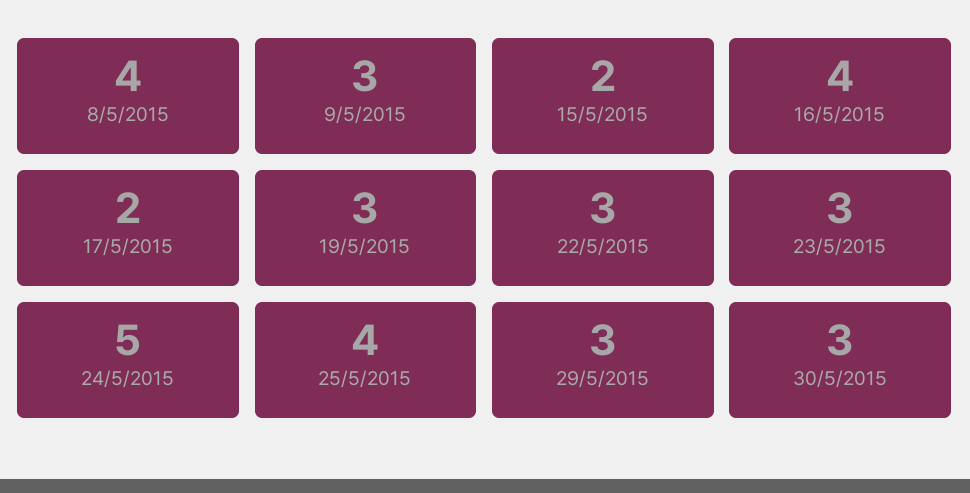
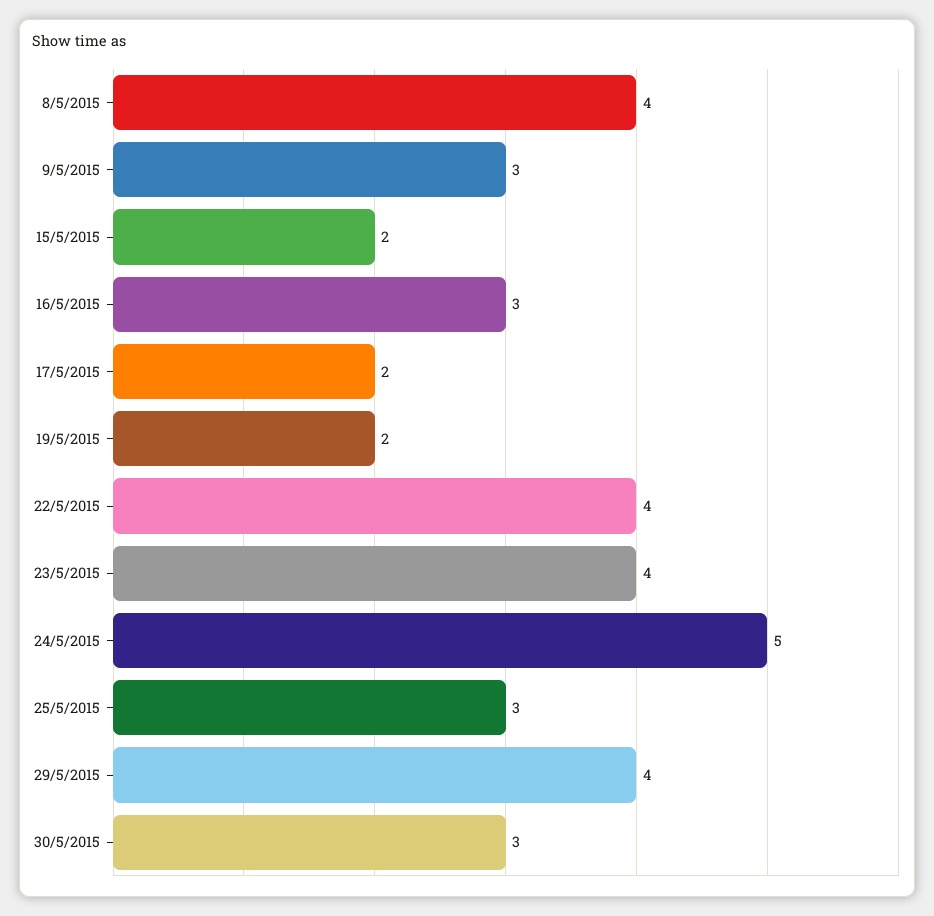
16/5/2015: 4 -> 3
19/5/2015: 3 -> 2
22/5/2015: 3 -> 4
23/5/2015: 3 -> 4
25/5/2015: 4 -> 3
29/5/2015: 3 -> 4

